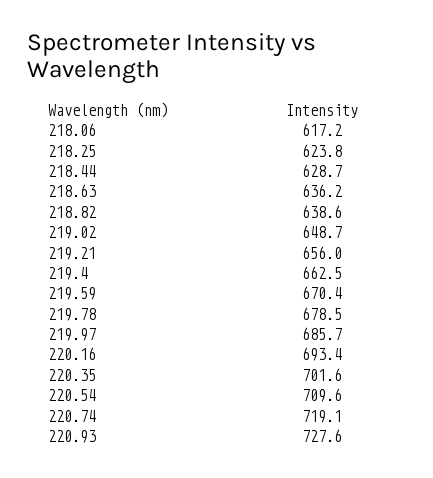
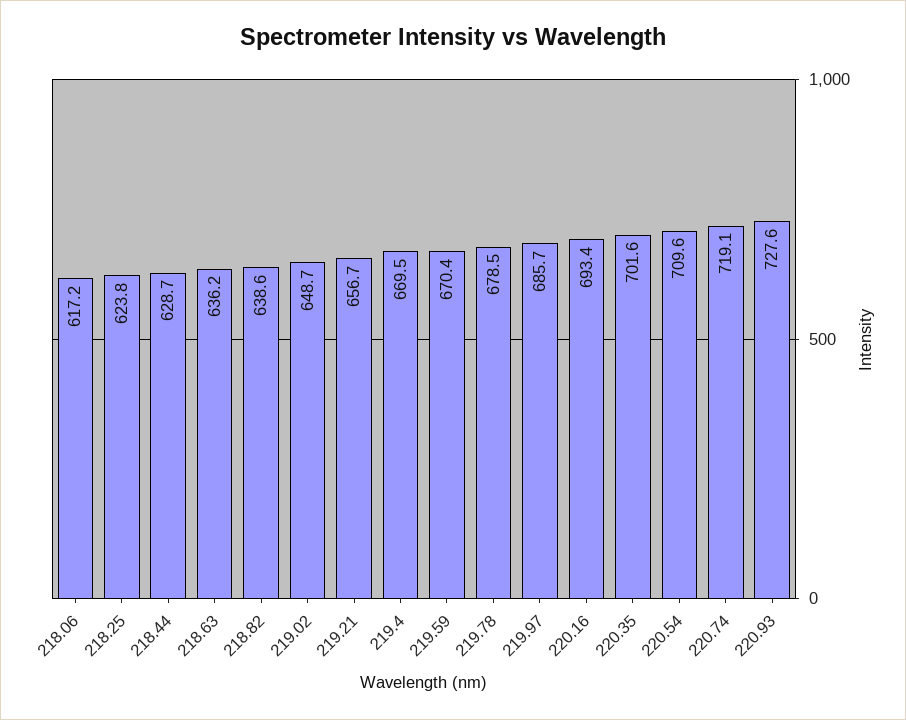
219.21: 656 -> 656.7
219.4: 662.5 -> 669.5

